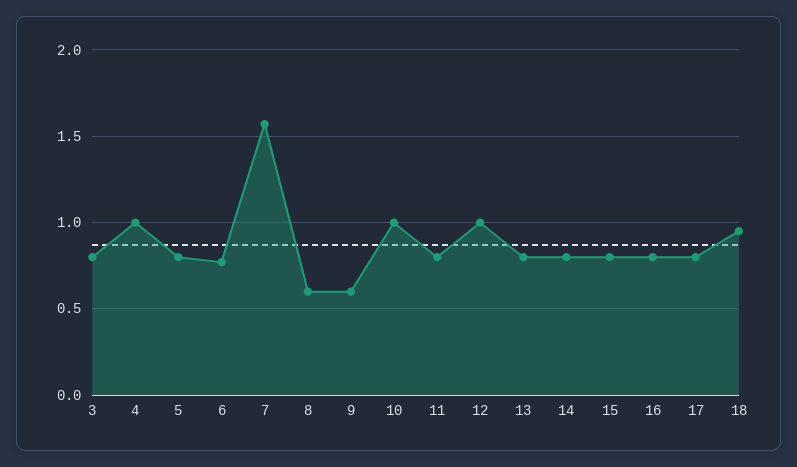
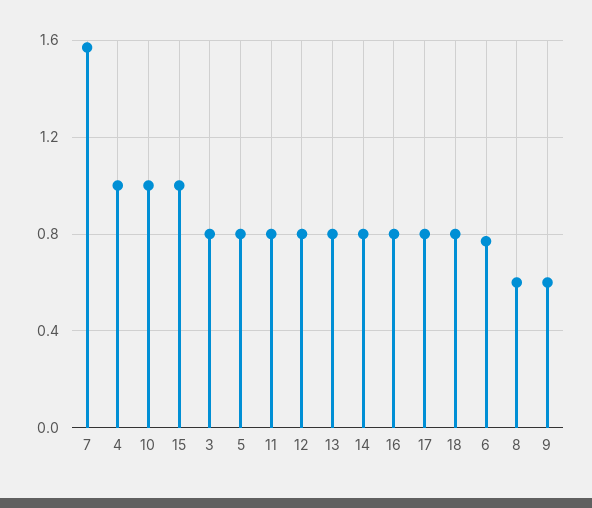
12: 1 -> 0.8
15: 0.8 -> 1
18: 0.95 -> 0.8

